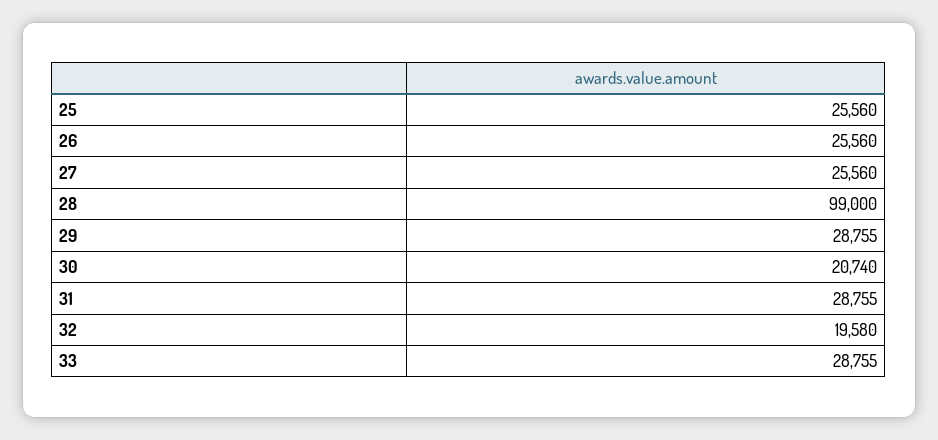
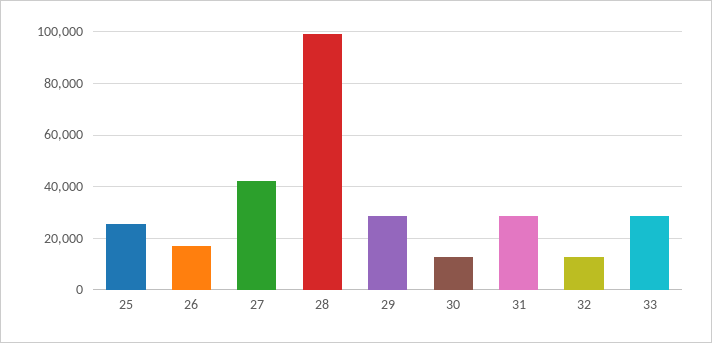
26: 25560 -> 17500
27: 25560 -> 42500
30: 20740 -> 12500
32: 19580 -> 12500

